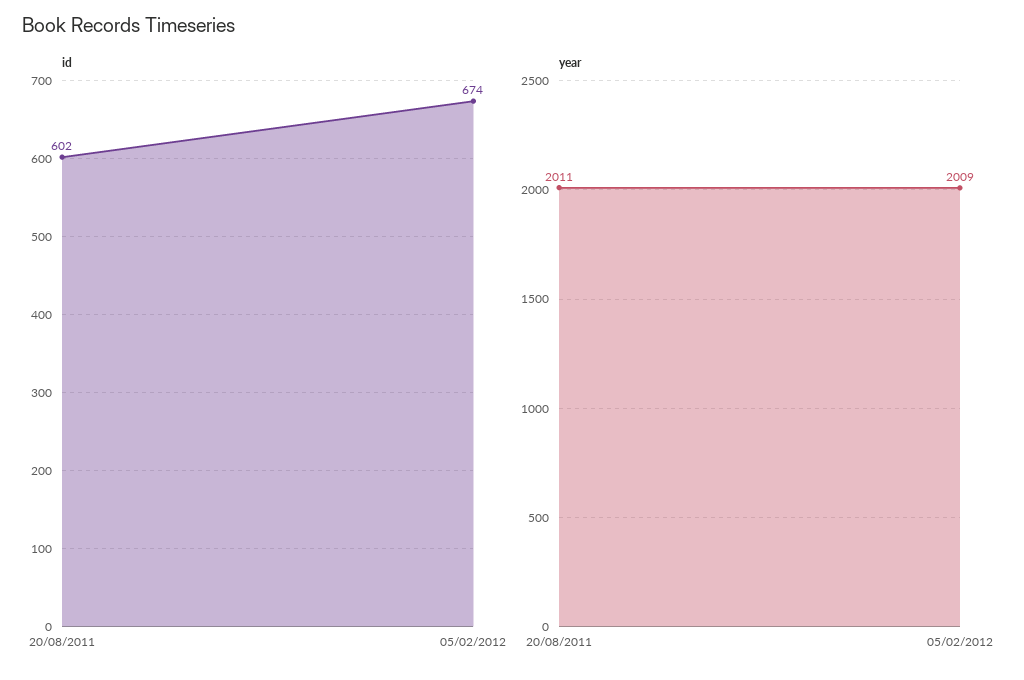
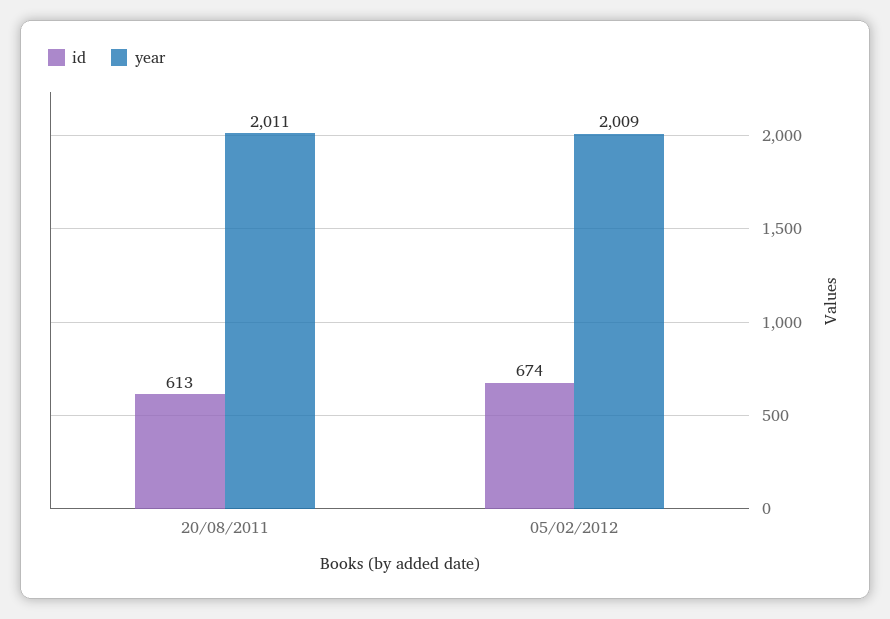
id, 20/08/2011: 602 -> 613

